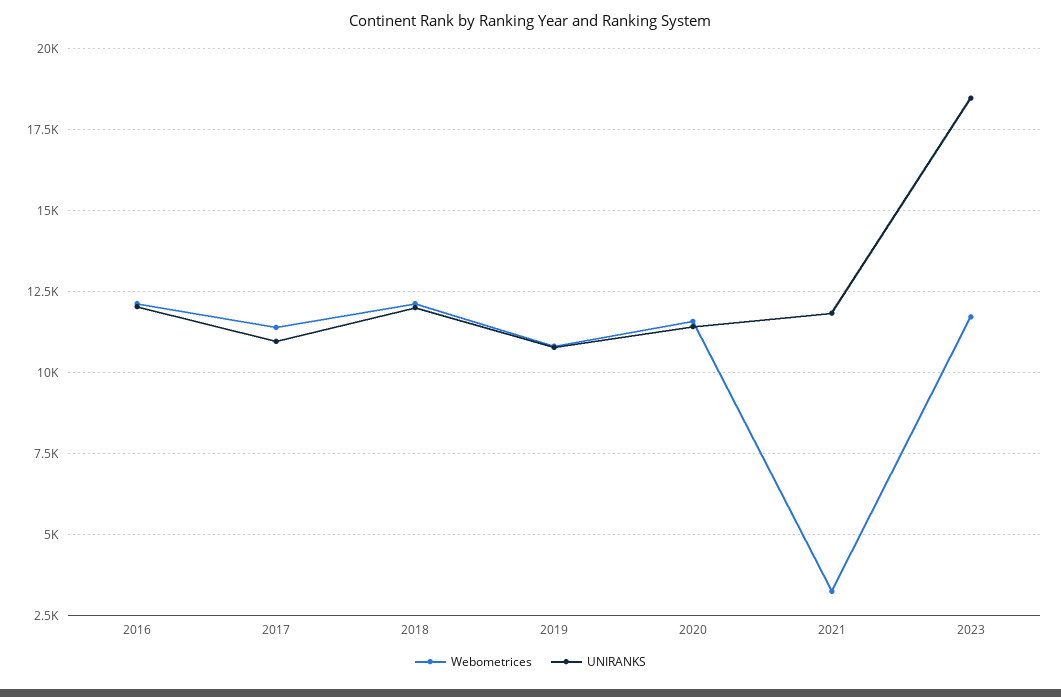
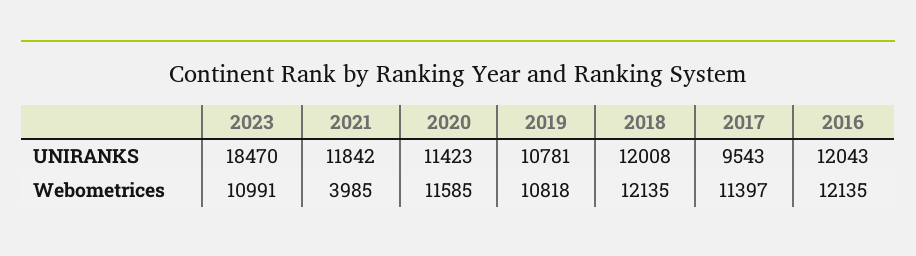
UNIRANKS, 2017: 11000 -> 9543
Webometrices, 2021: 3250 -> 3985
Webometrices, 2023: 11750 -> 10991

